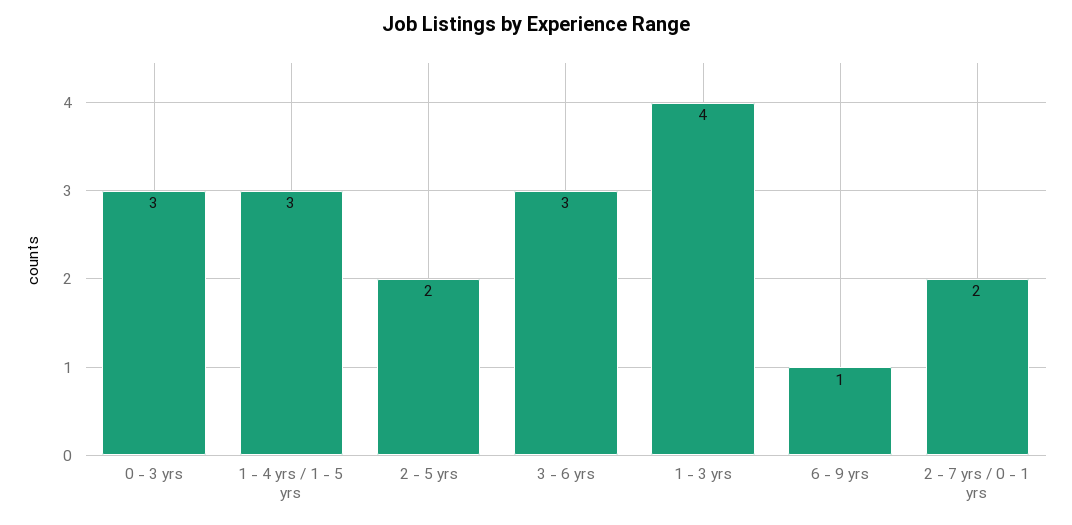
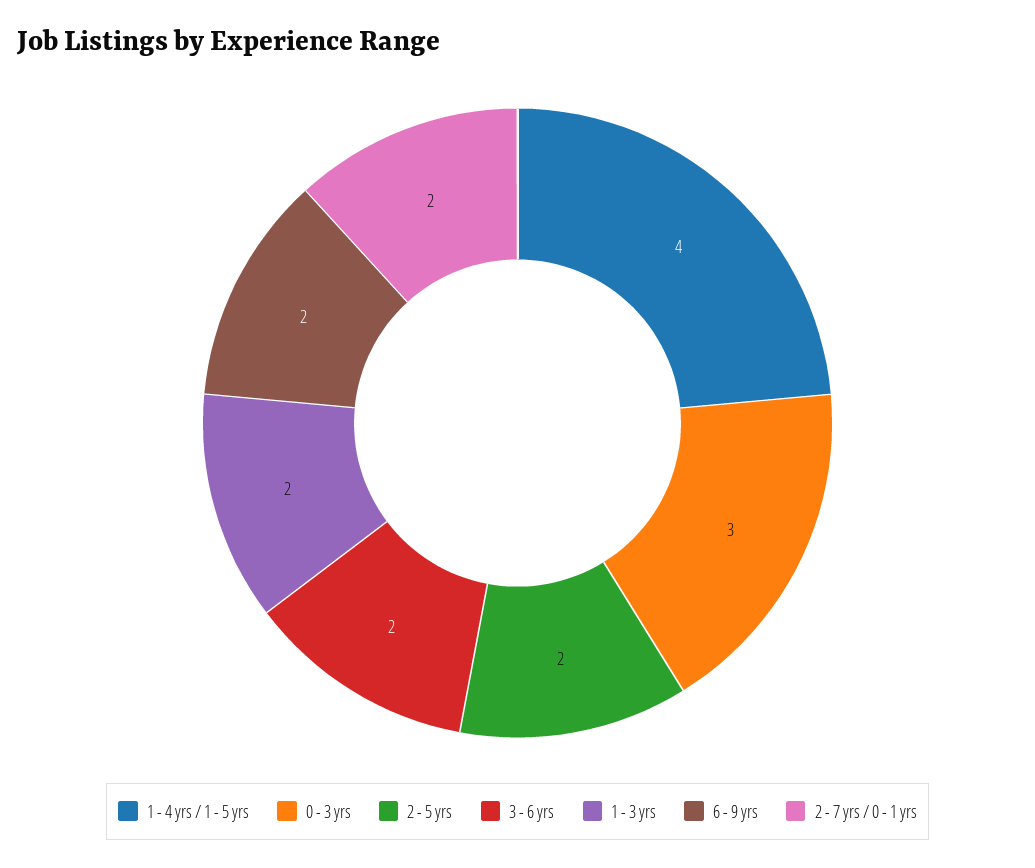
1 - 4 yrs / 1 - 5 yrs: 3 -> 4
3 - 6 yrs: 3 -> 2
1 - 3 yrs: 4 -> 2
6 - 9 yrs: 1 -> 2

